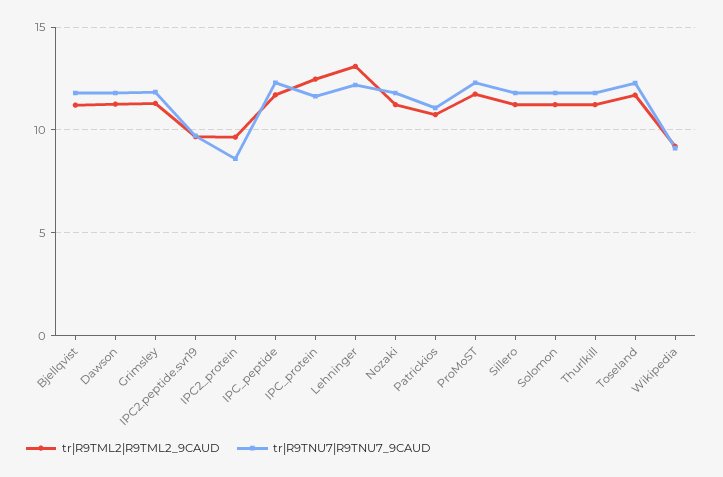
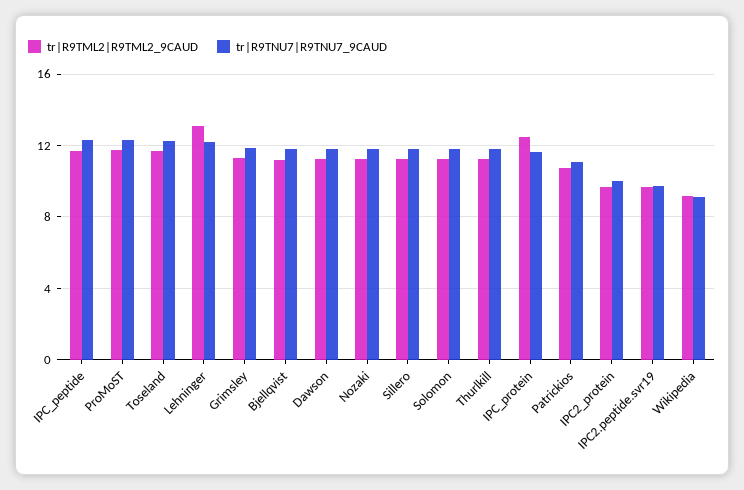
tr|R9TNU7|R9TNU7_9CAUD, IPC2_protein: 8.5 -> 10

